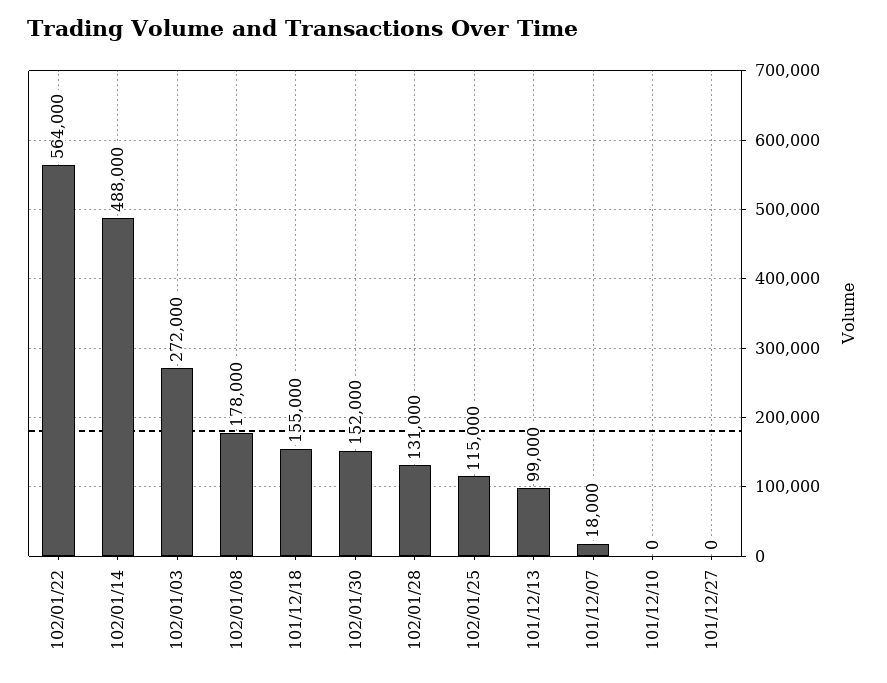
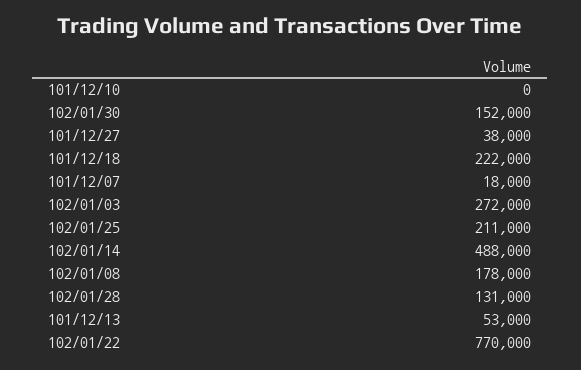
102/01/22: 564000 -> 770000
101/12/18: 155000 -> 222000
102/01/25: 115000 -> 211000
101/12/13: 99000 -> 53000
101/12/27: 0 -> 38000

